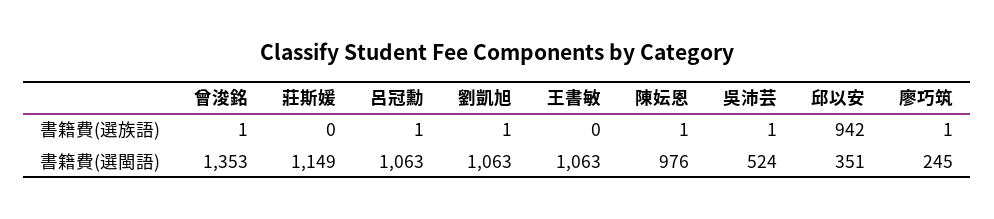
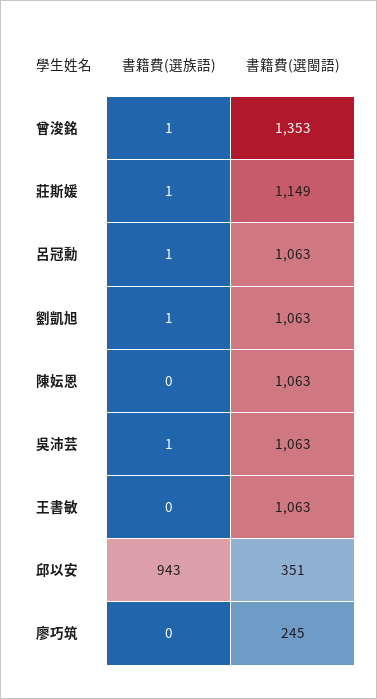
莊斯媛, 書籍費(選族語): 0 -> 1
陳妘恩, 書籍費(選族語): 1 -> 0
邱以安, 書籍費(選族語): 942 -> 943
廖巧筑, 書籍費(選族語): 1 -> 0
陳妘恩, 書籍費(選閩語): 976 -> 1063
吳沛芸, 書籍費(選閩語): 524 -> 1063

